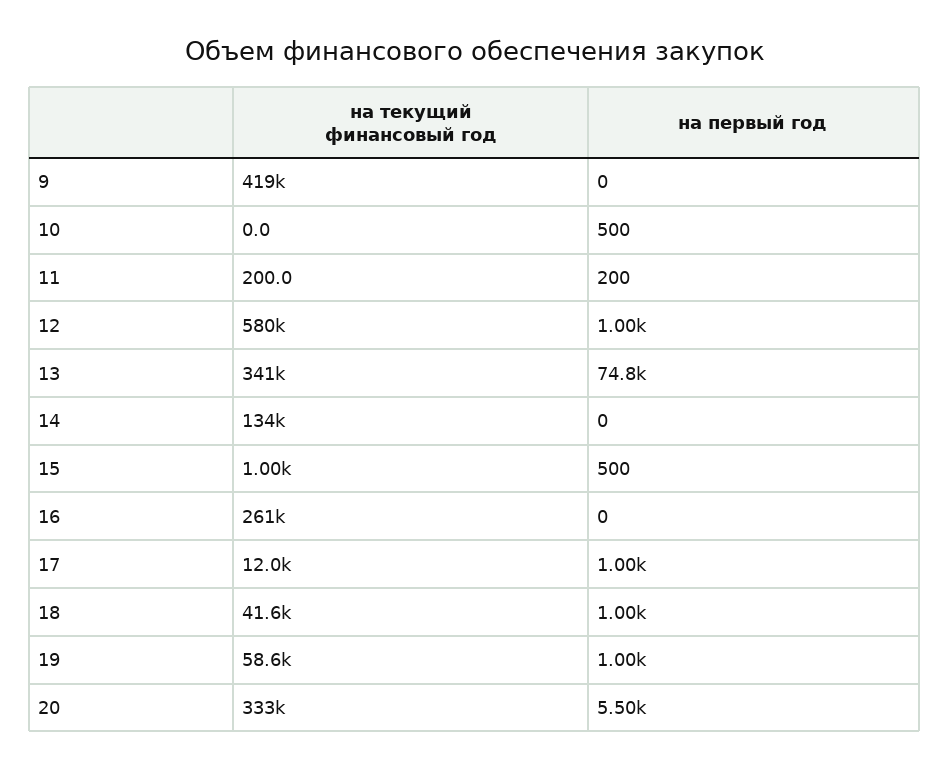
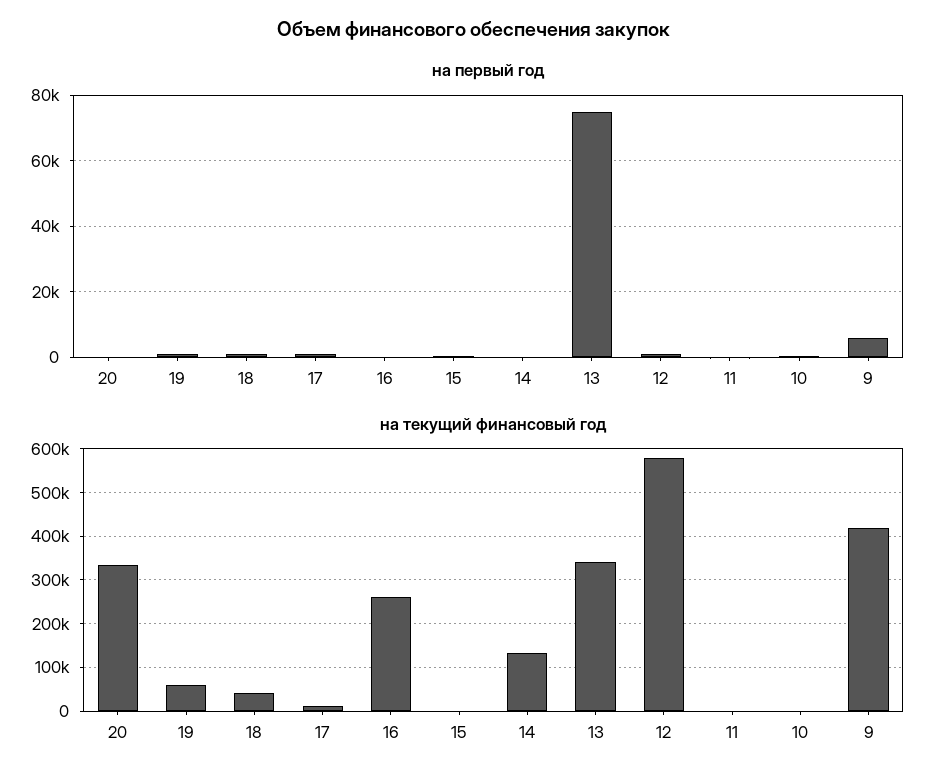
на первый год, 9: 0 -> 6000
на первый год, 20: 5500 -> 0

